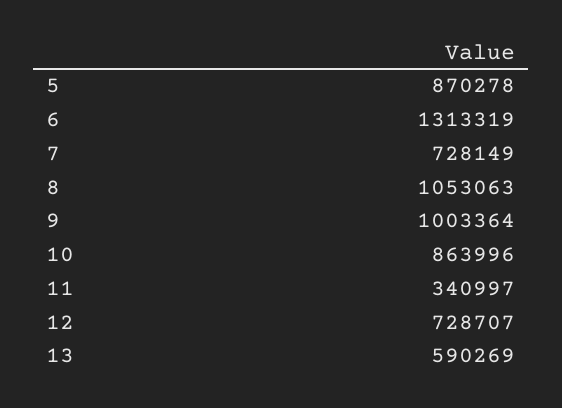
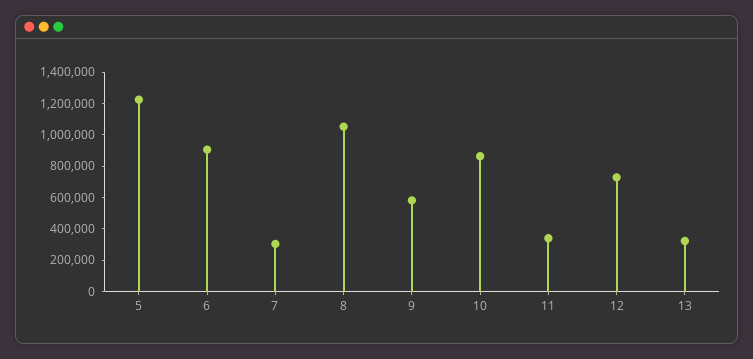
5: 870278 -> 1200000
6: 1313319 -> 900000
7: 728149 -> 300000
9: 1003364 -> 600000
13: 590269 -> 300000

